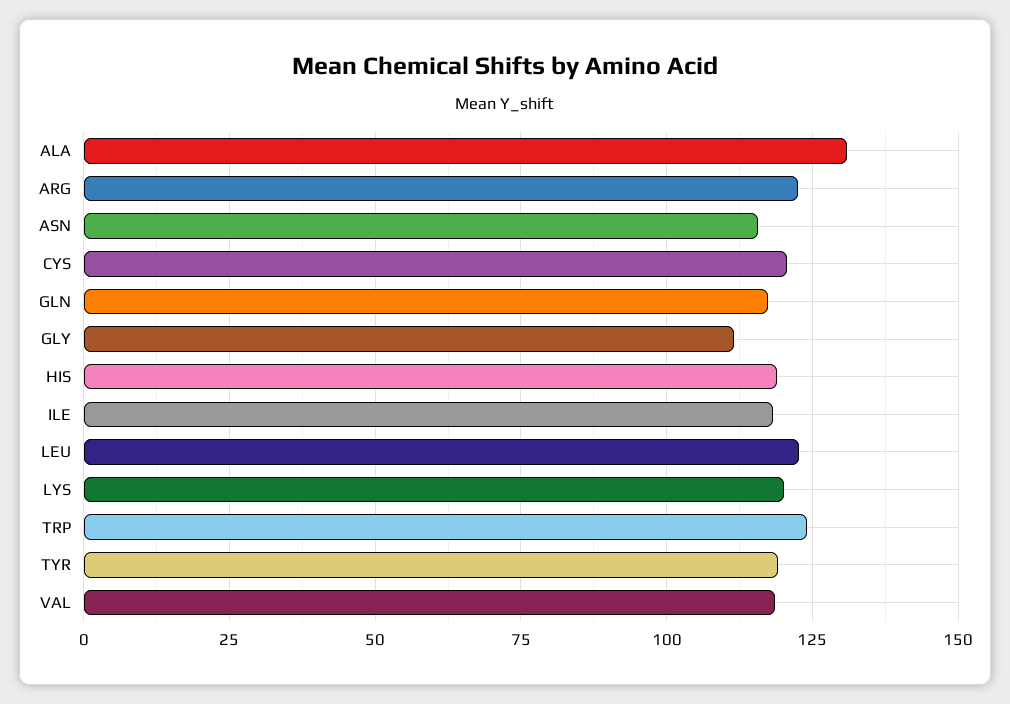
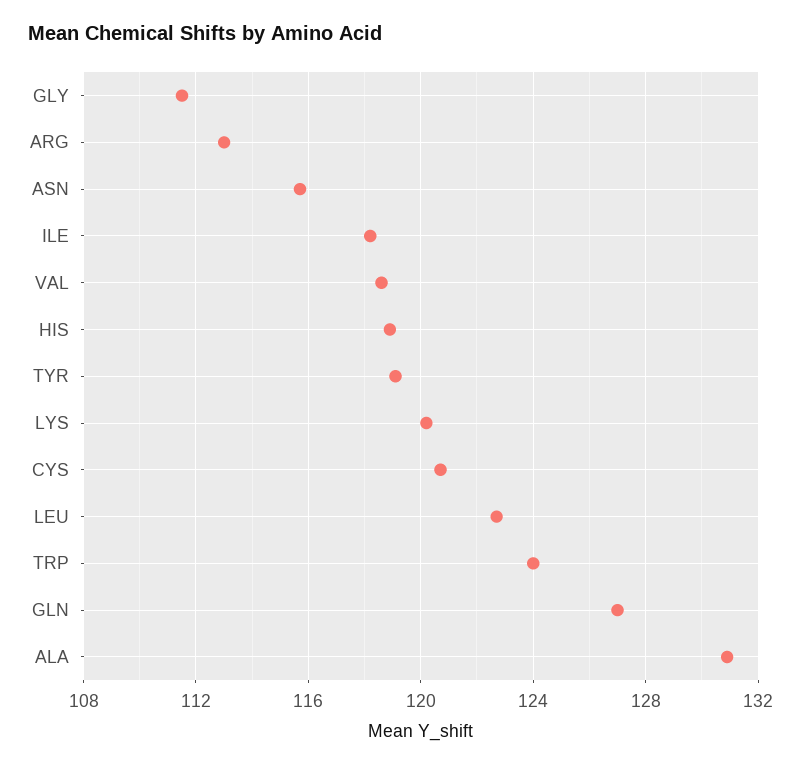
ARG: 122.5 -> 113
GLN: 117.5 -> 127

